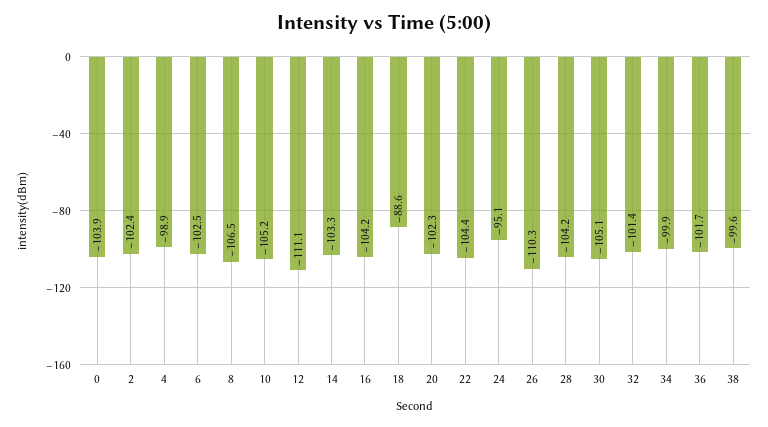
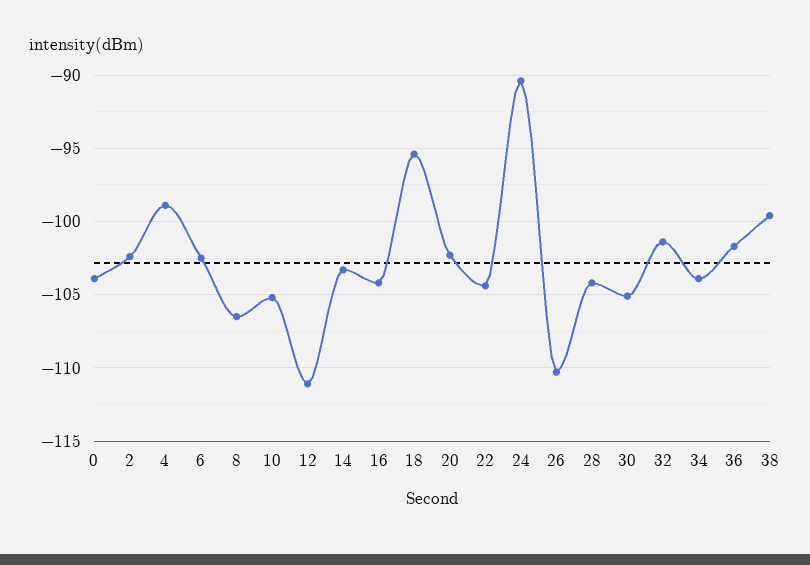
18: -88.6 -> -95.5
24: -95.1 -> -90.5
34: -99.9 -> -104

